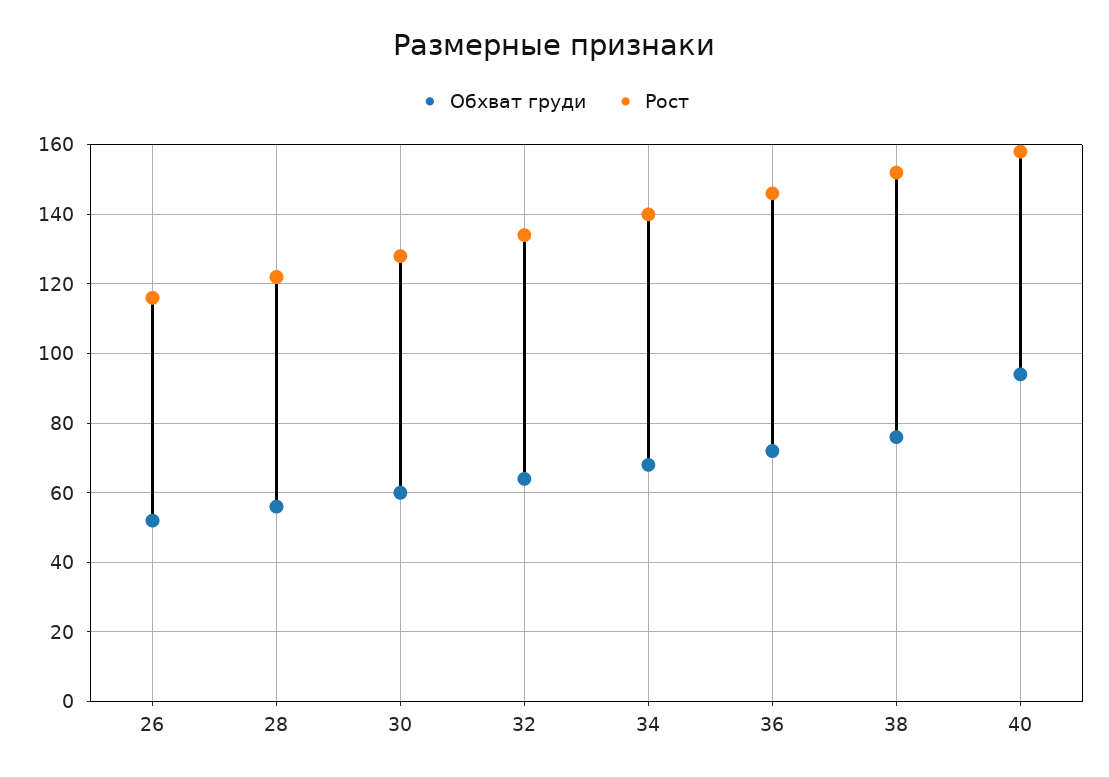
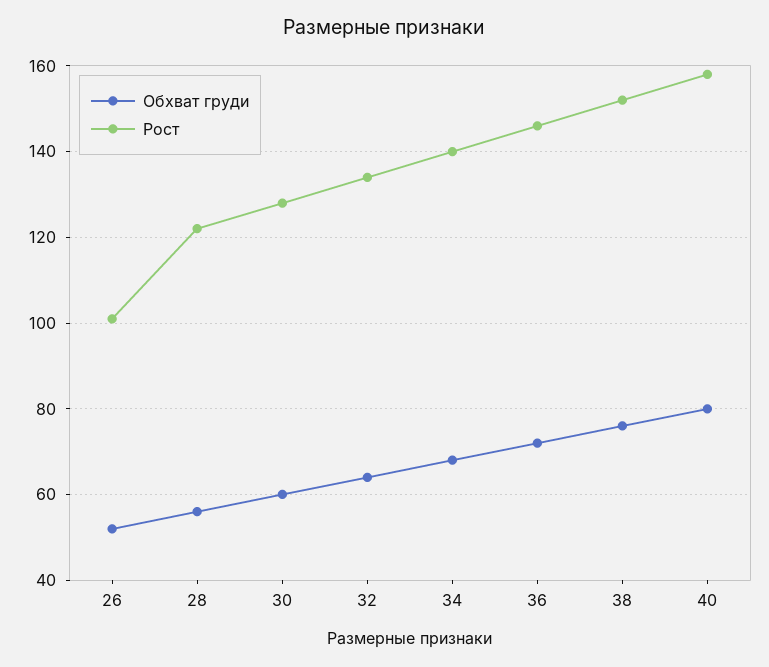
Рост, 26: 115 -> 100
Обхват груди, 40: 95 -> 80

